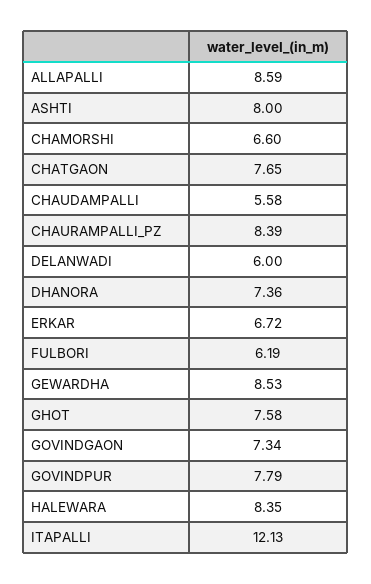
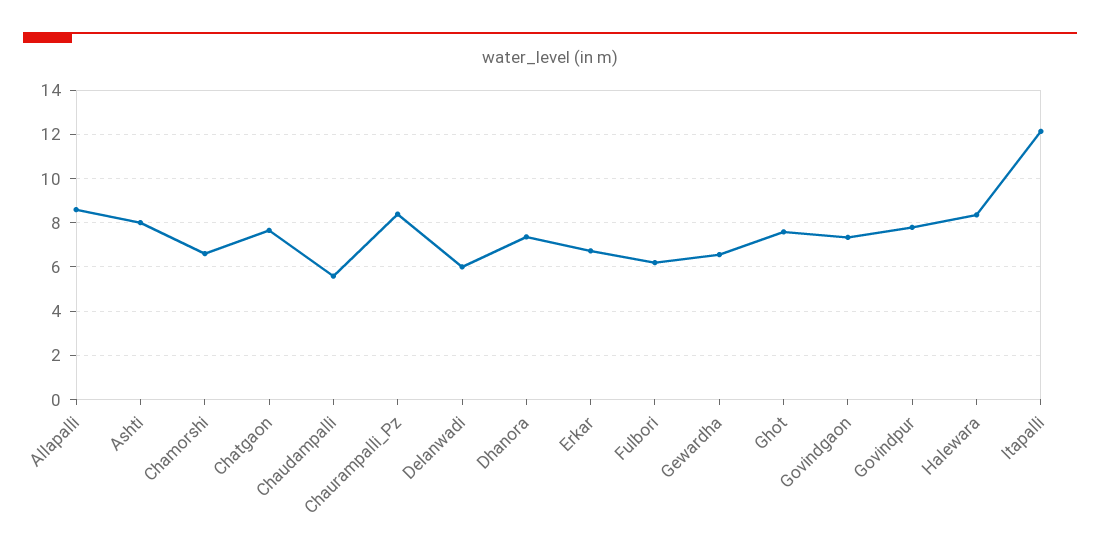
GEWARDHA: 8.53 -> 6.5

